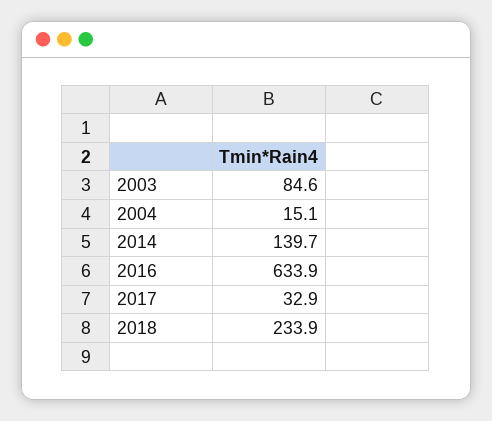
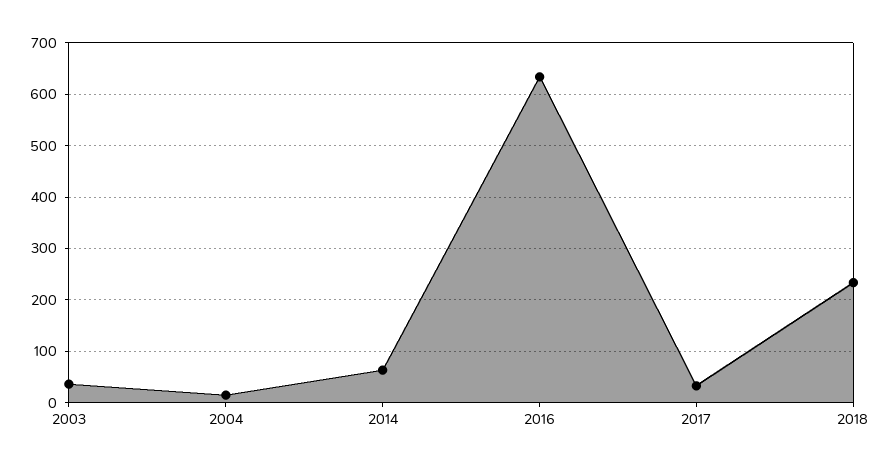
2003: 84.6 -> 40
2014: 139.7 -> 60

